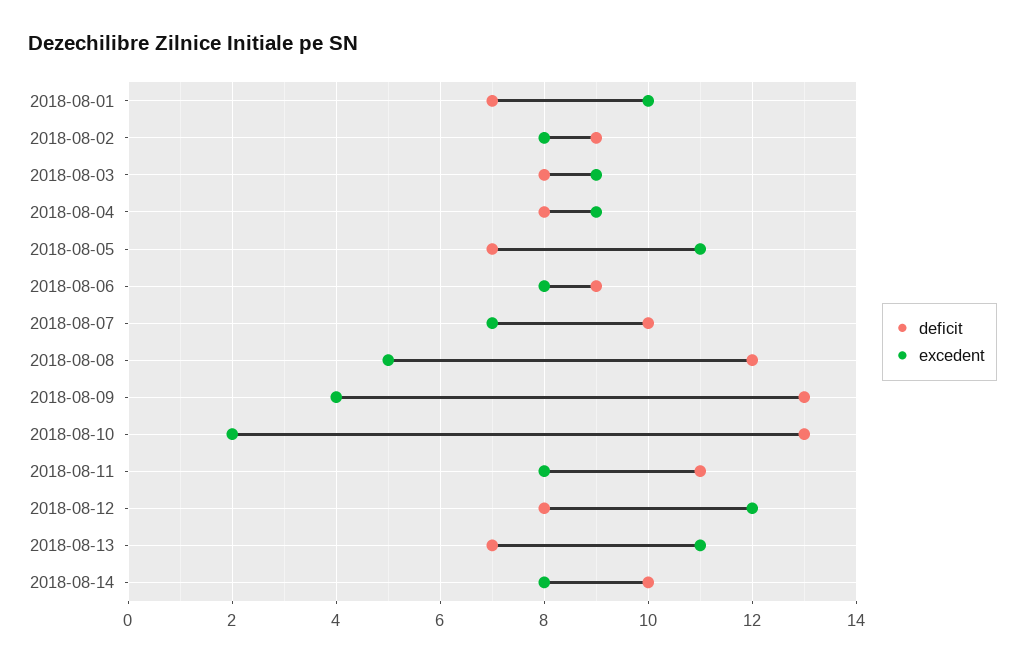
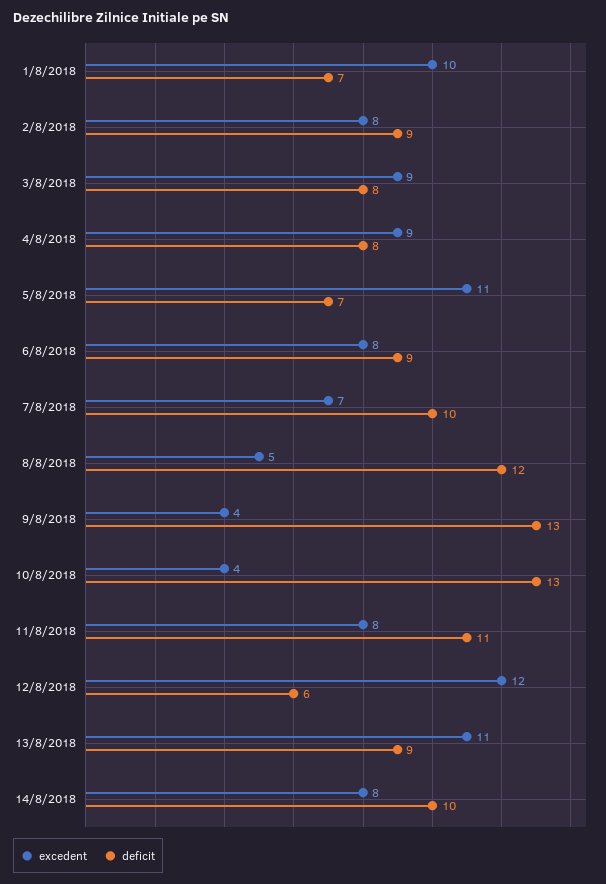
excedent, 2018-08-10: 2 -> 4
deficit, 2018-08-12: 8 -> 6
deficit, 2018-08-13: 7 -> 9

